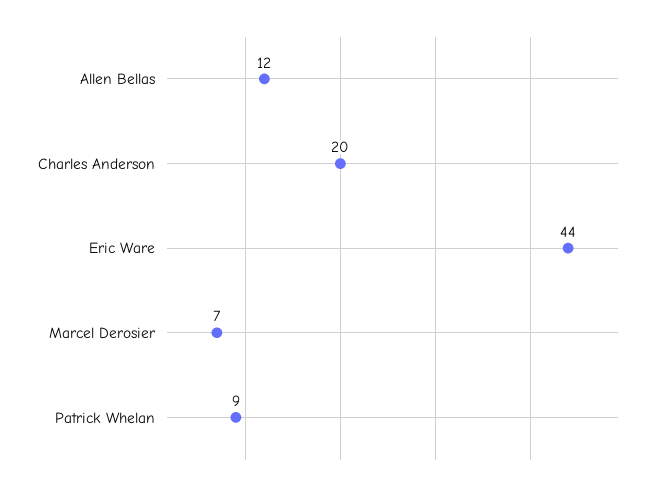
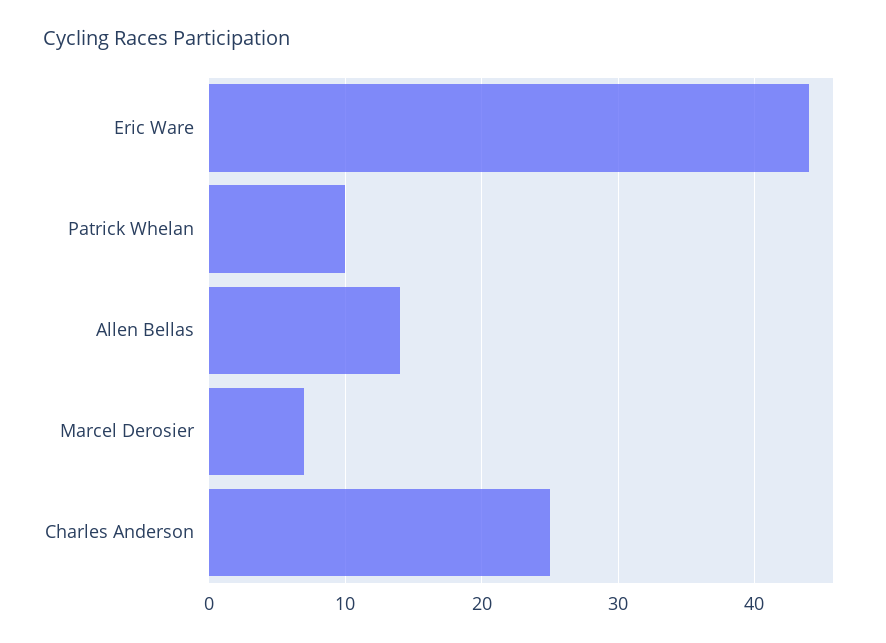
Allen Bellas: 12 -> 14
Charles Anderson: 20 -> 25
Patrick Whelan: 9 -> 10

